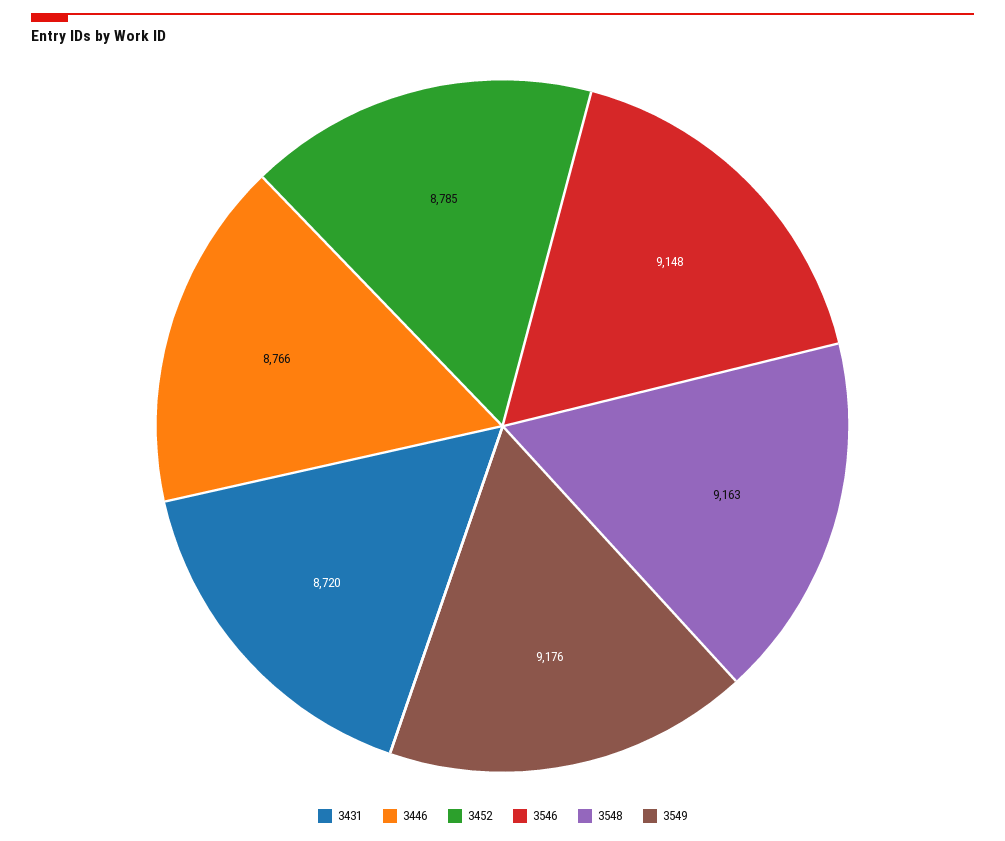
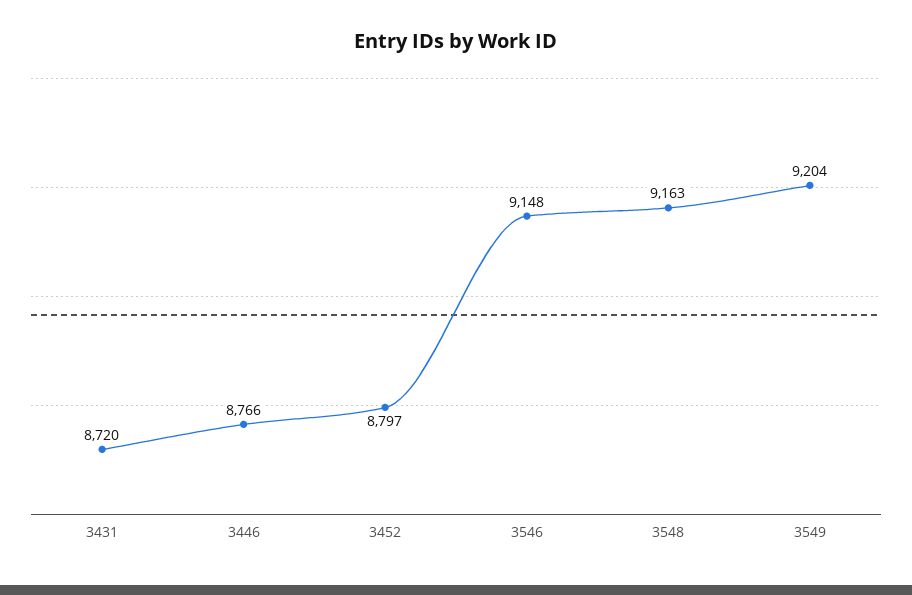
3452: 8785 -> 8797
3549: 9176 -> 9204

